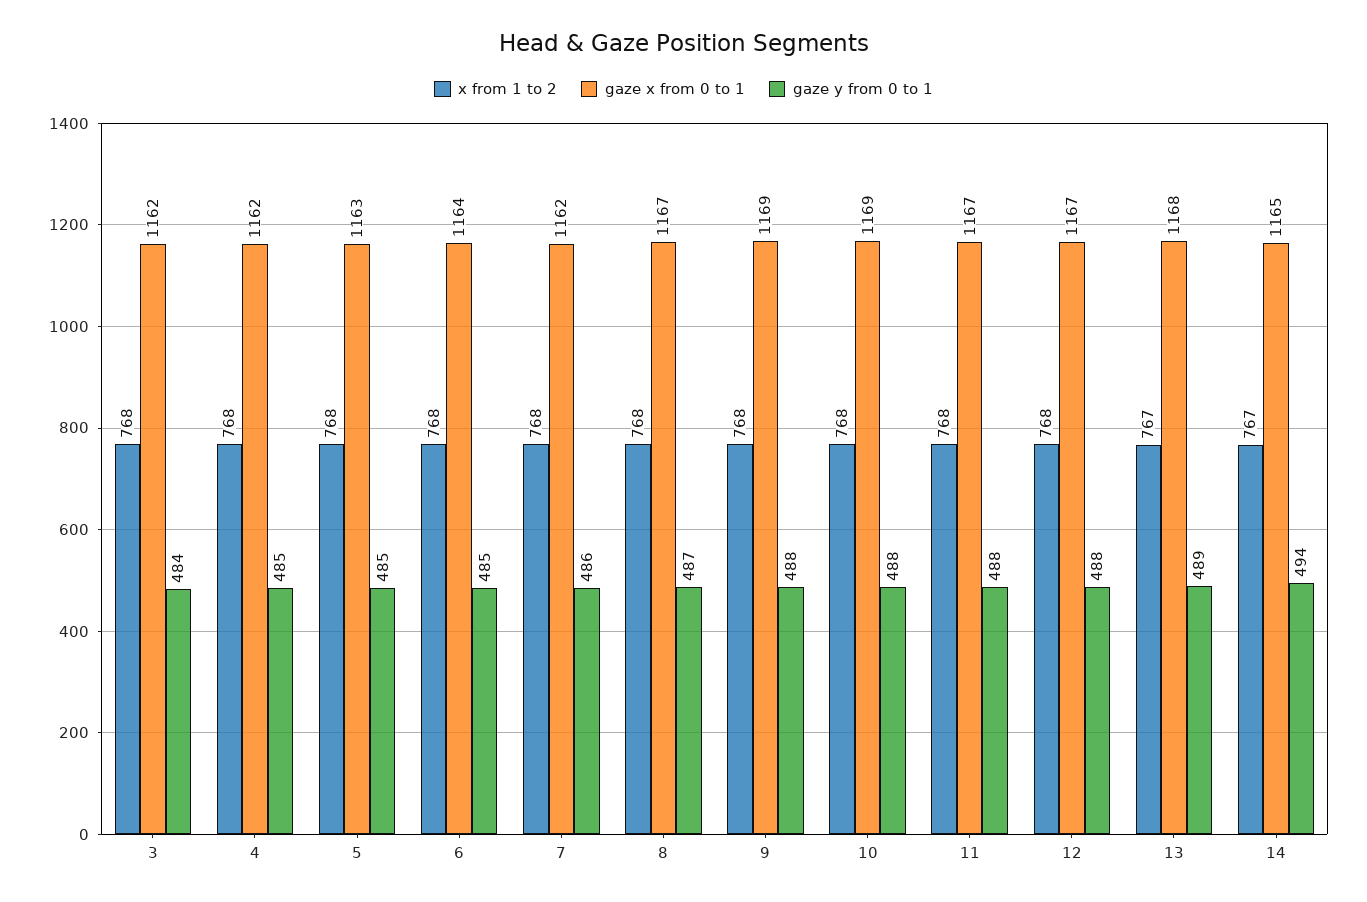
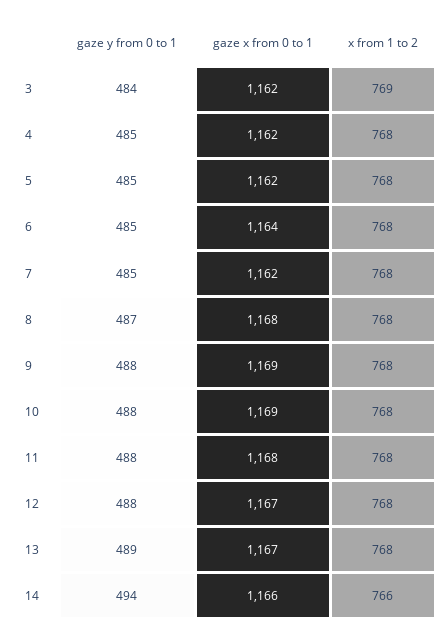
x from 1 to 2, 3: 768 -> 769
gaze x from 0 to 1, 5: 1163 -> 1162
gaze y from 0 to 1, 7: 486 -> 485
gaze x from 0 to 1, 8: 1167 -> 1168
gaze x from 0 to 1, 11: 1167 -> 1168
x from 1 to 2, 13: 767 -> 768
gaze x from 0 to 1, 13: 1168 -> 1167
x from 1 to 2, 14: 767 -> 766
gaze x from 0 to 1, 14: 1165 -> 1166

